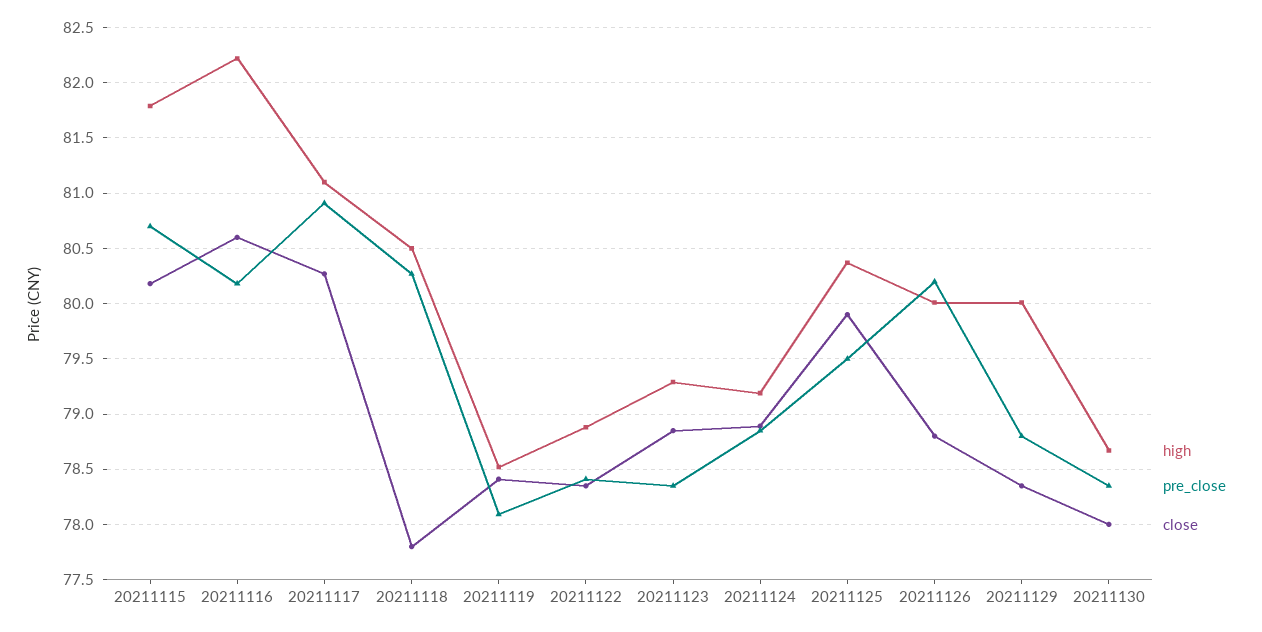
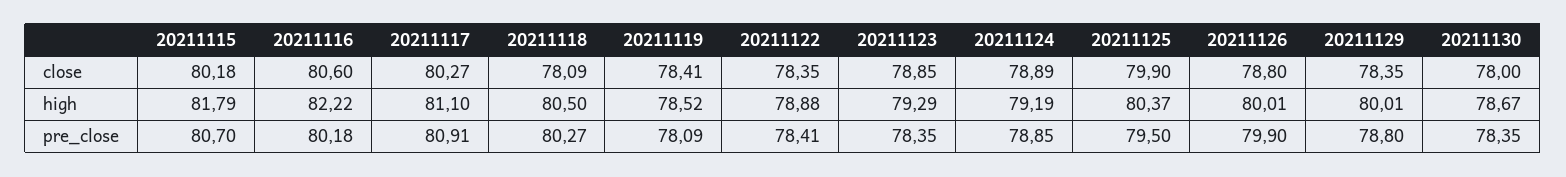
close, 20211118: 77.8 -> 78.09
pre_close, 20211126: 80.2 -> 79.9

